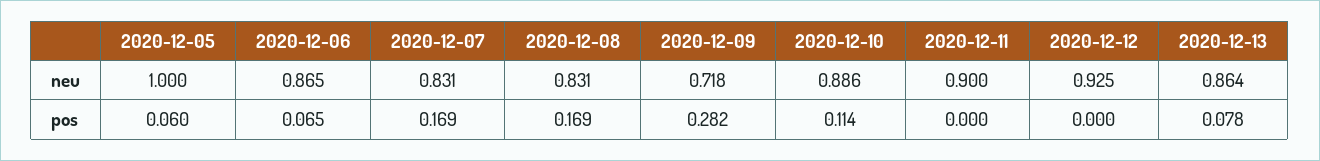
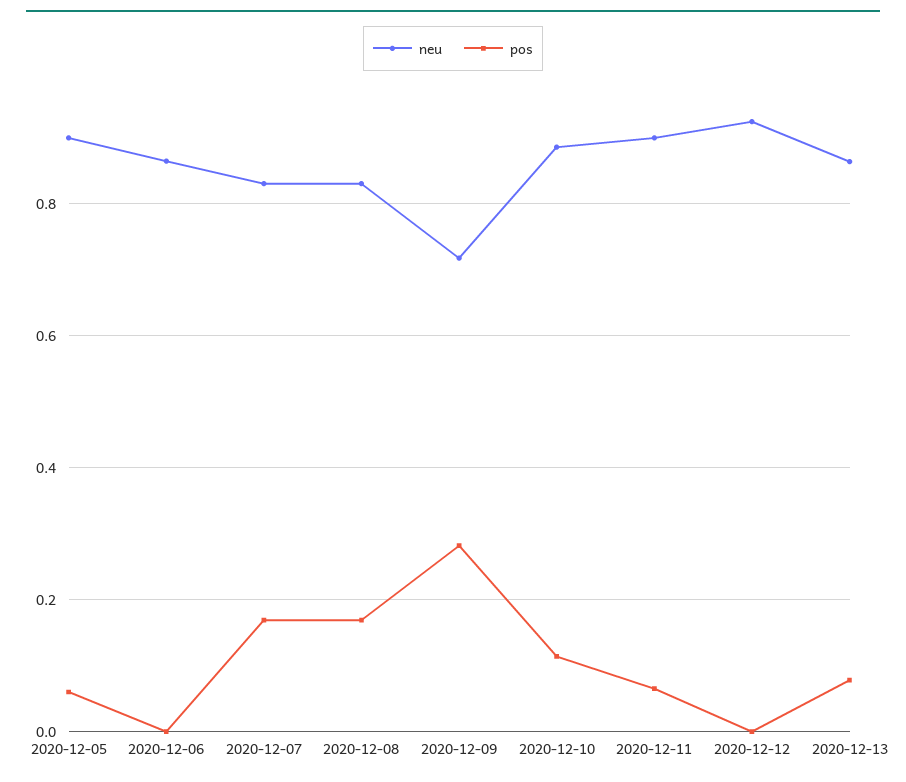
neu, 2020-12-05: 1 -> 0.9
pos, 2020-12-06: 0.065 -> 0
pos, 2020-12-11: 0 -> 0.06

